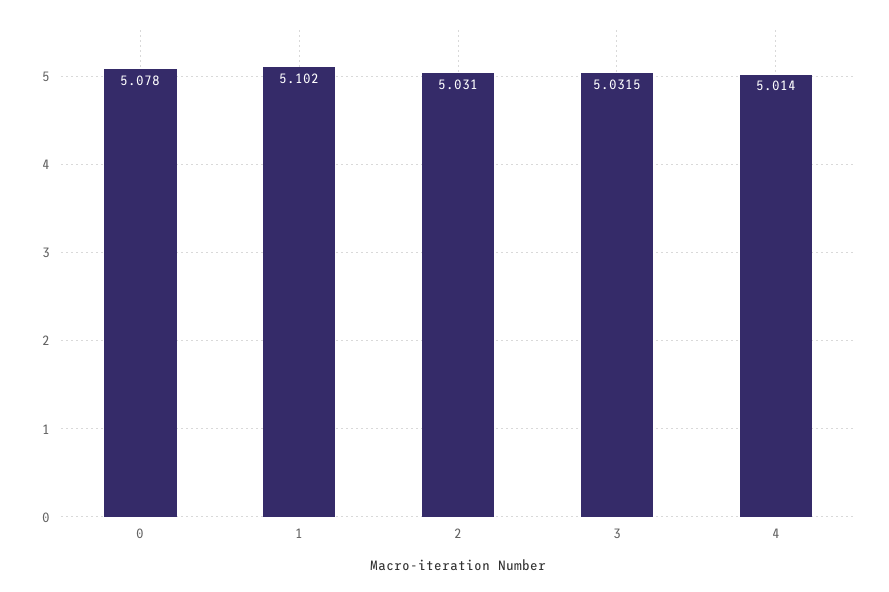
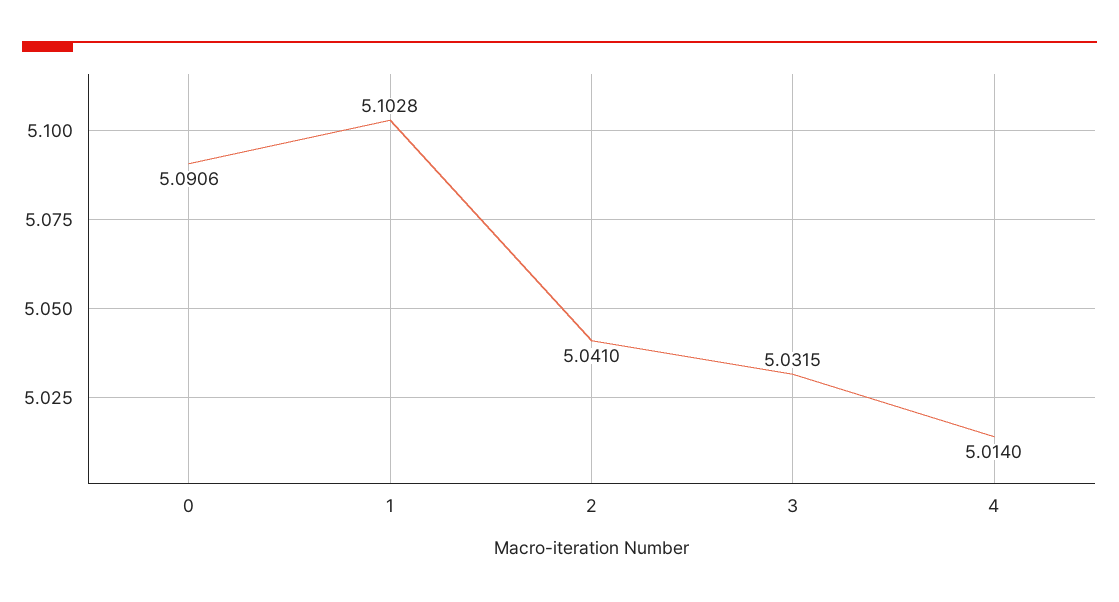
0: 5.078 -> 5.0906
1: 5.102 -> 5.1028
2: 5.031 -> 5.041

